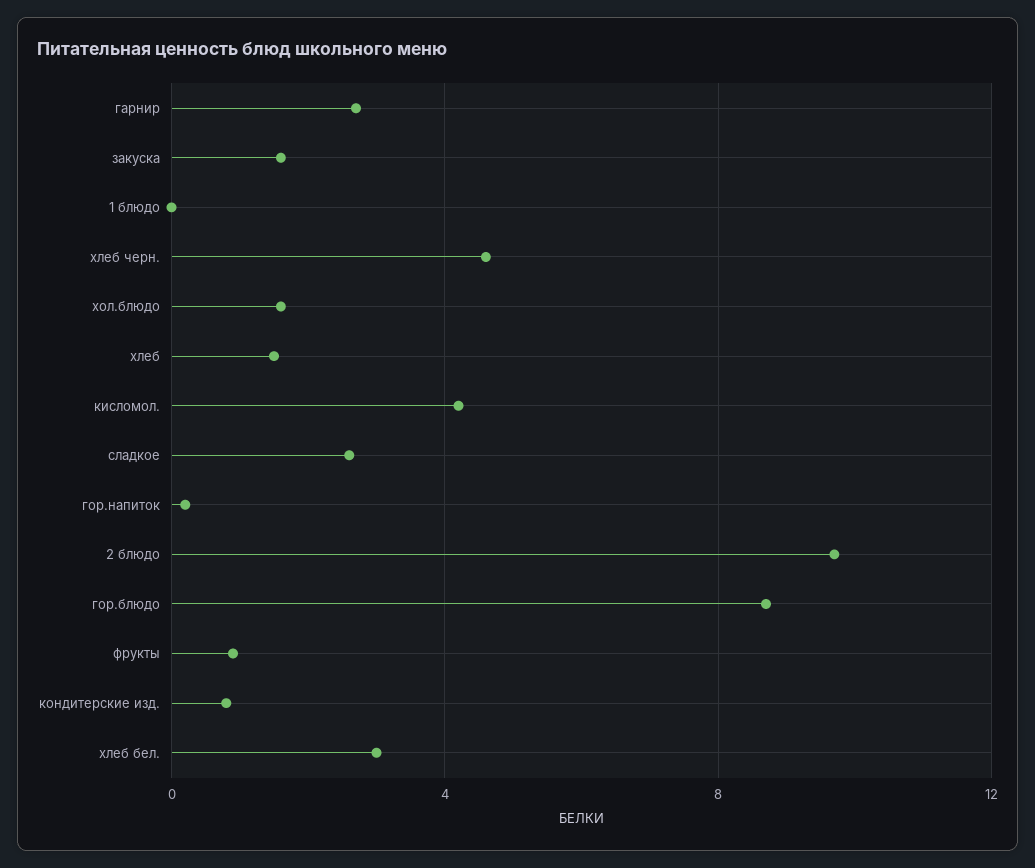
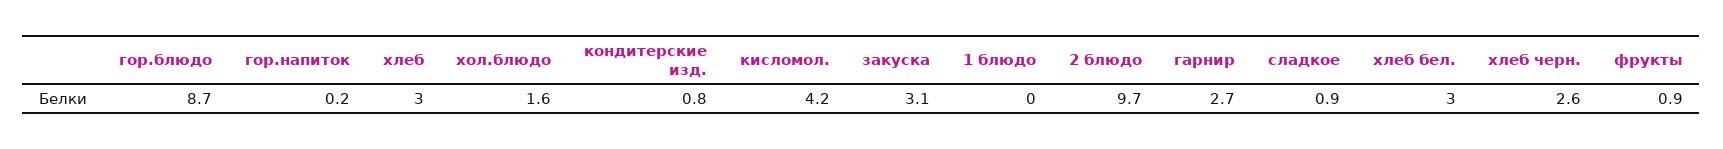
закуска: 1.5 -> 3.1
хлеб черн.: 4.5 -> 2.6
хлеб: 1.5 -> 3
сладкое: 2.5 -> 0.9

